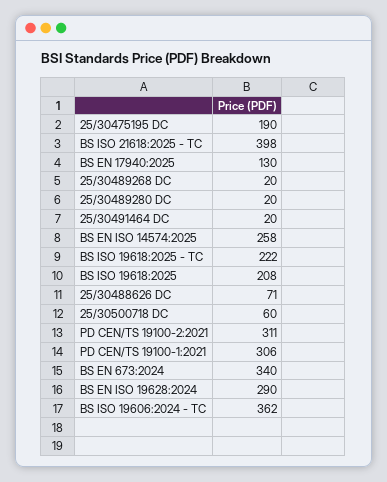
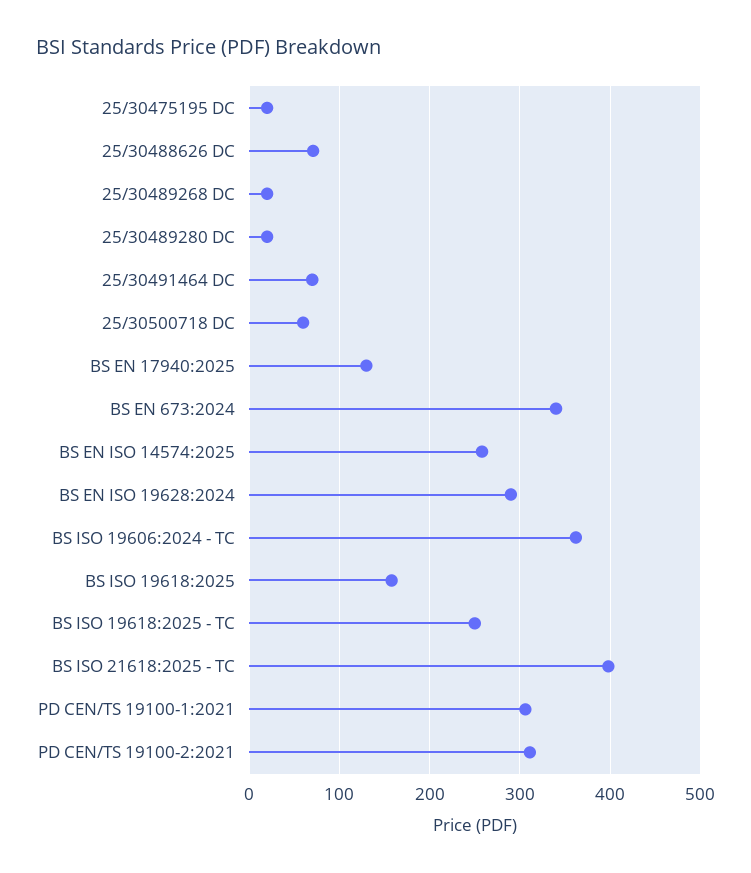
25/30475195 DC: 190 -> 20
25/30491464 DC: 20 -> 70
BS ISO 19618:2025 - TC: 222 -> 250
BS ISO 19618:2025: 208 -> 160

